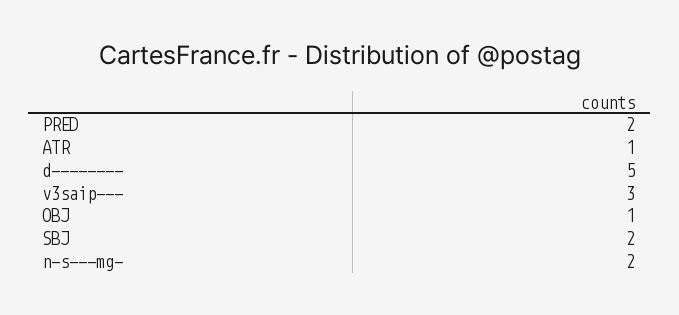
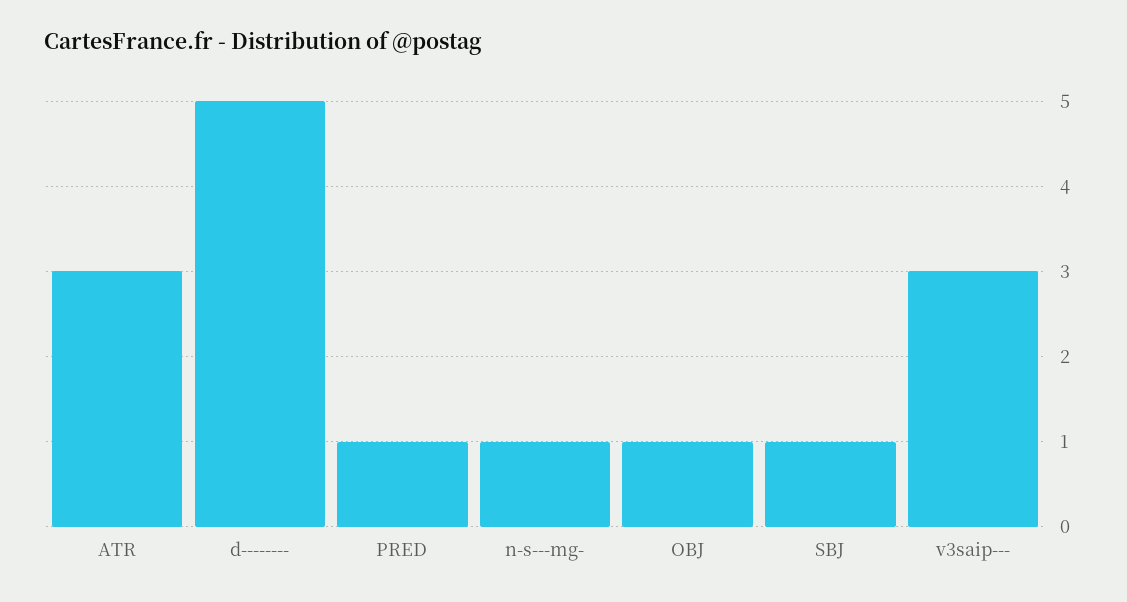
PRED: 2 -> 1
ATR: 1 -> 3
SBJ: 2 -> 1
n-s---mg-: 2 -> 1

